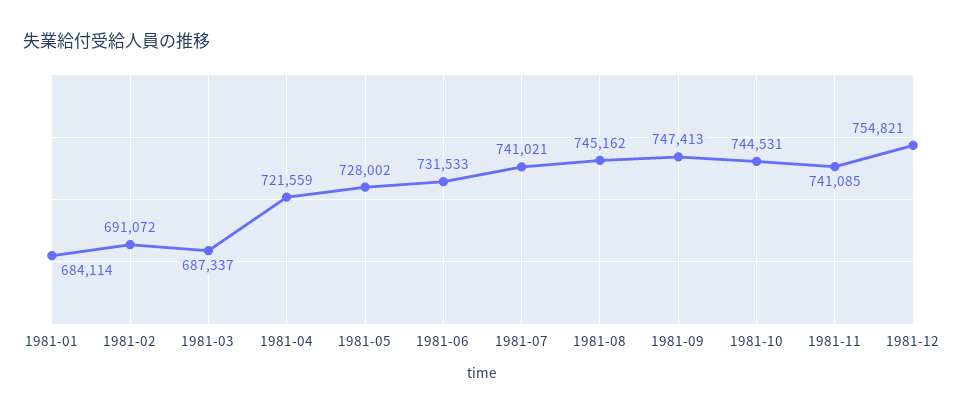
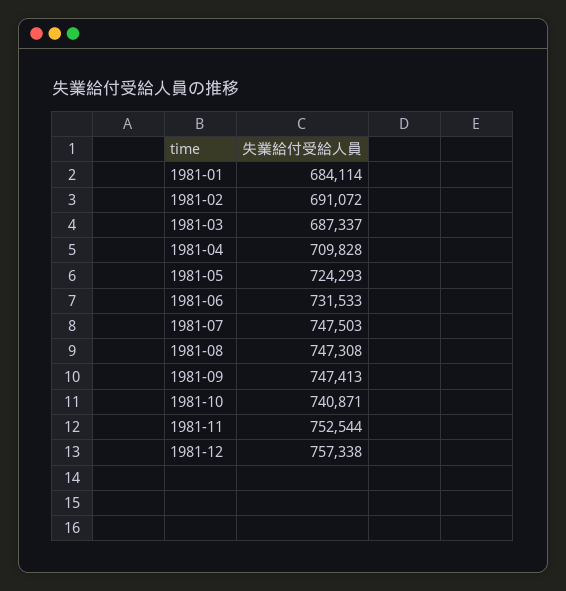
1981-04: 721559 -> 709828
1981-05: 728002 -> 724293
1981-07: 741021 -> 747503
1981-08: 745162 -> 747308
1981-10: 744531 -> 740871
1981-11: 741085 -> 752544
1981-12: 754821 -> 757338

